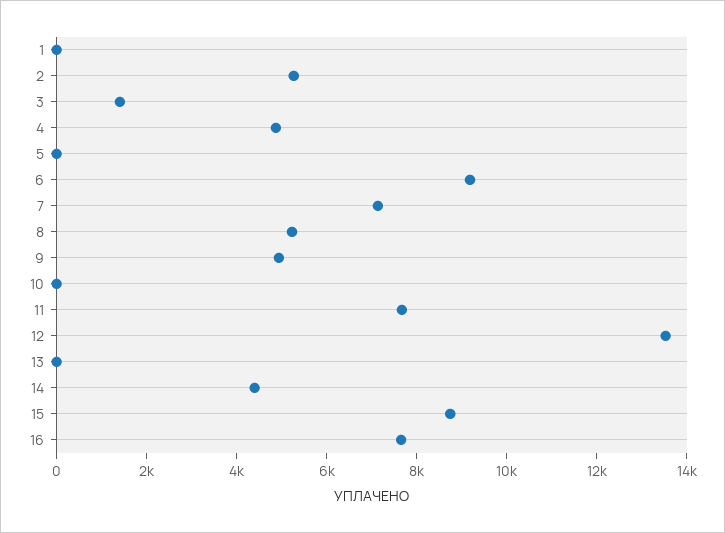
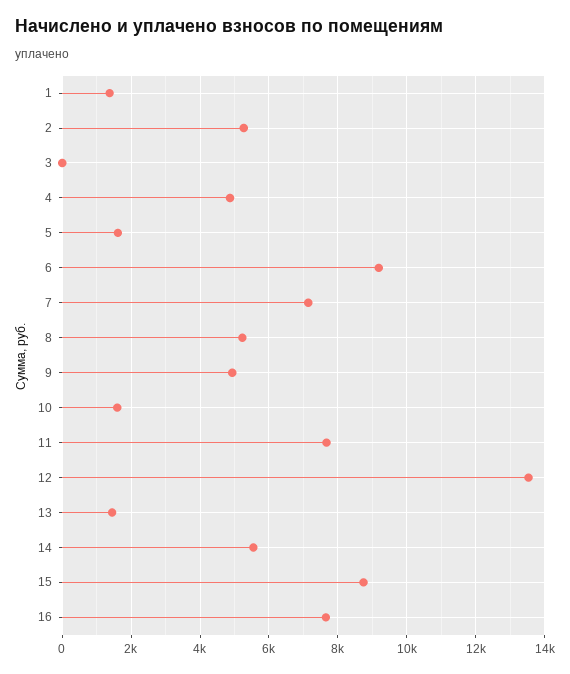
1: 0 -> 1400
3: 1500 -> 0
5: 0 -> 1600
10: 0 -> 1600
13: 0 -> 1400
14: 4500 -> 5600

